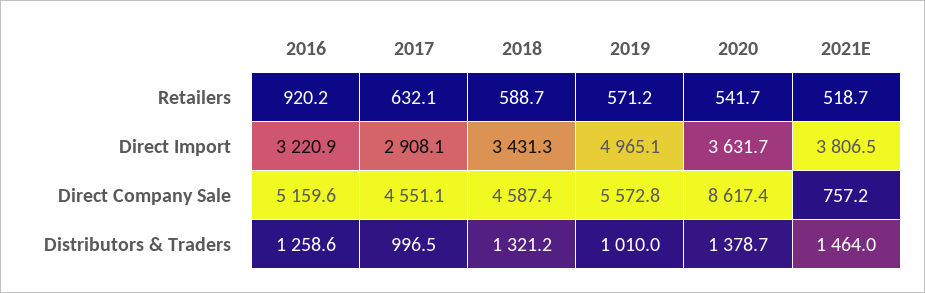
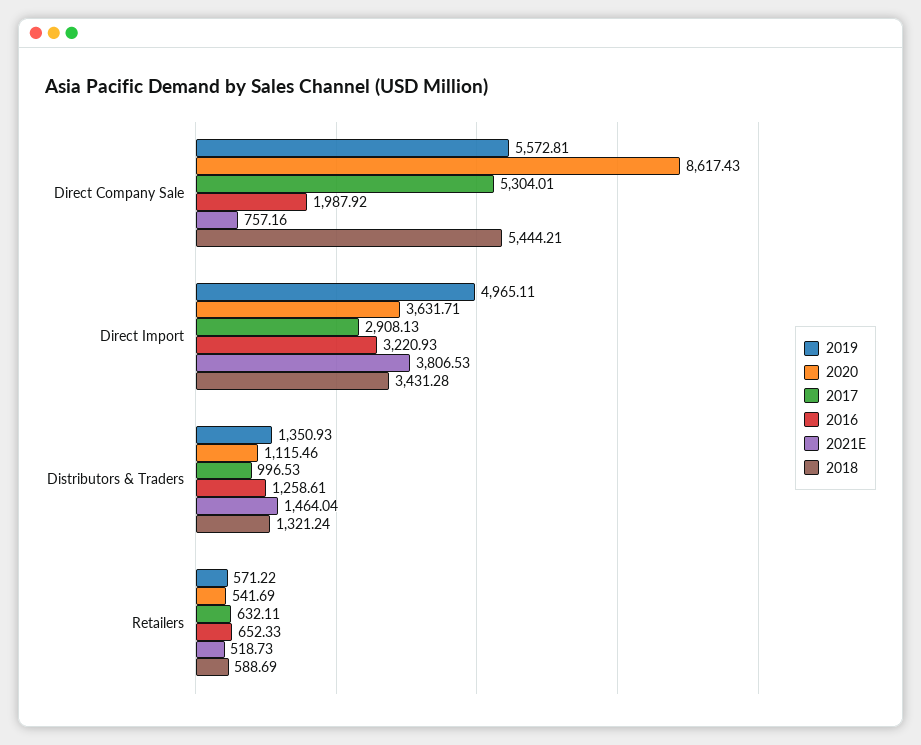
2016, Retailers: 920.2 -> 652.33
2016, Direct Company Sale: 5159.6 -> 1987.92
2017, Direct Company Sale: 4551.1 -> 5304.01
2018, Direct Company Sale: 4587.4 -> 5444.21
2019, Distributors & Traders: 1010 -> 1350.93
2020, Distributors & Traders: 1378.7 -> 1115.46

